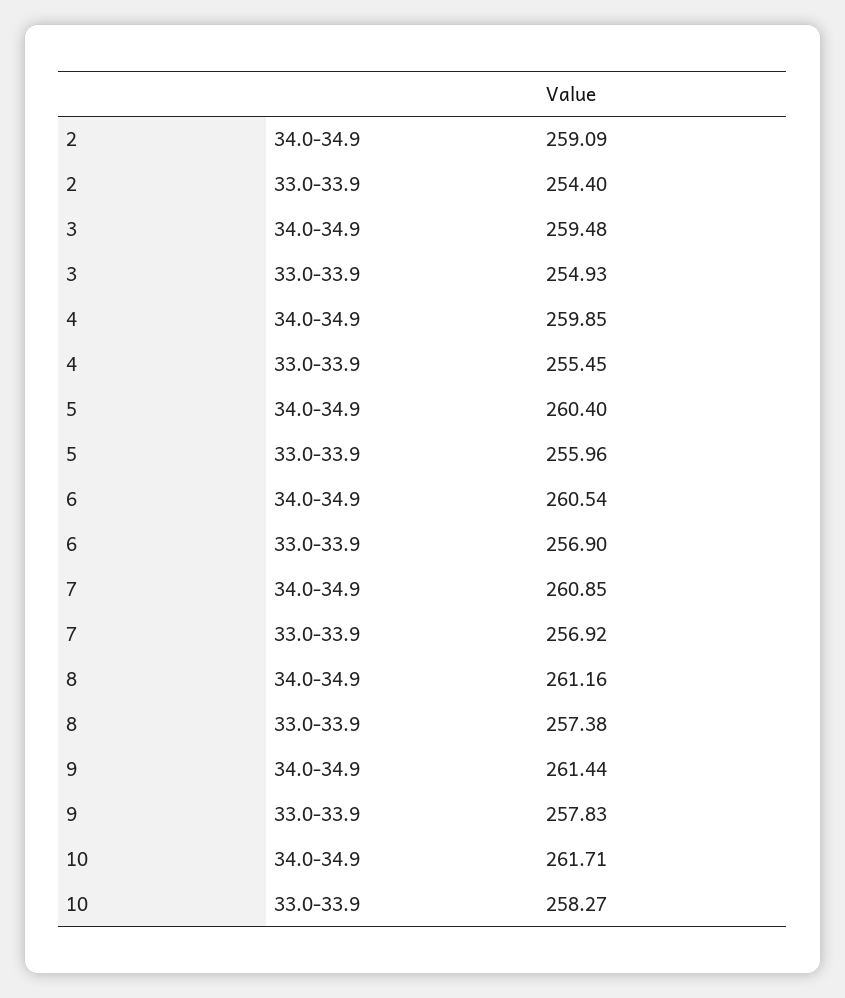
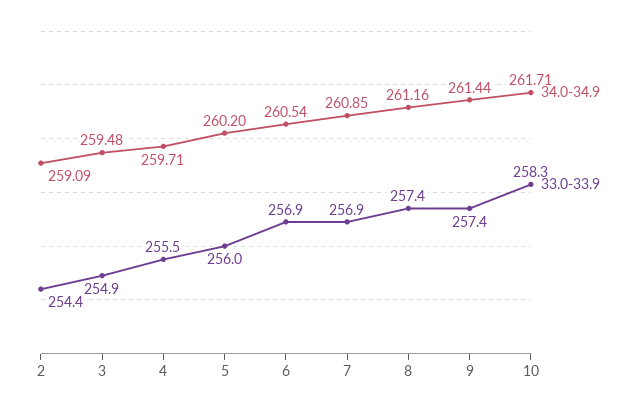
34.0-34.9, 4: 259.85 -> 259.71
34.0-34.9, 5: 260.4 -> 260.2
33.0-33.9, 9: 257.83 -> 257.4

